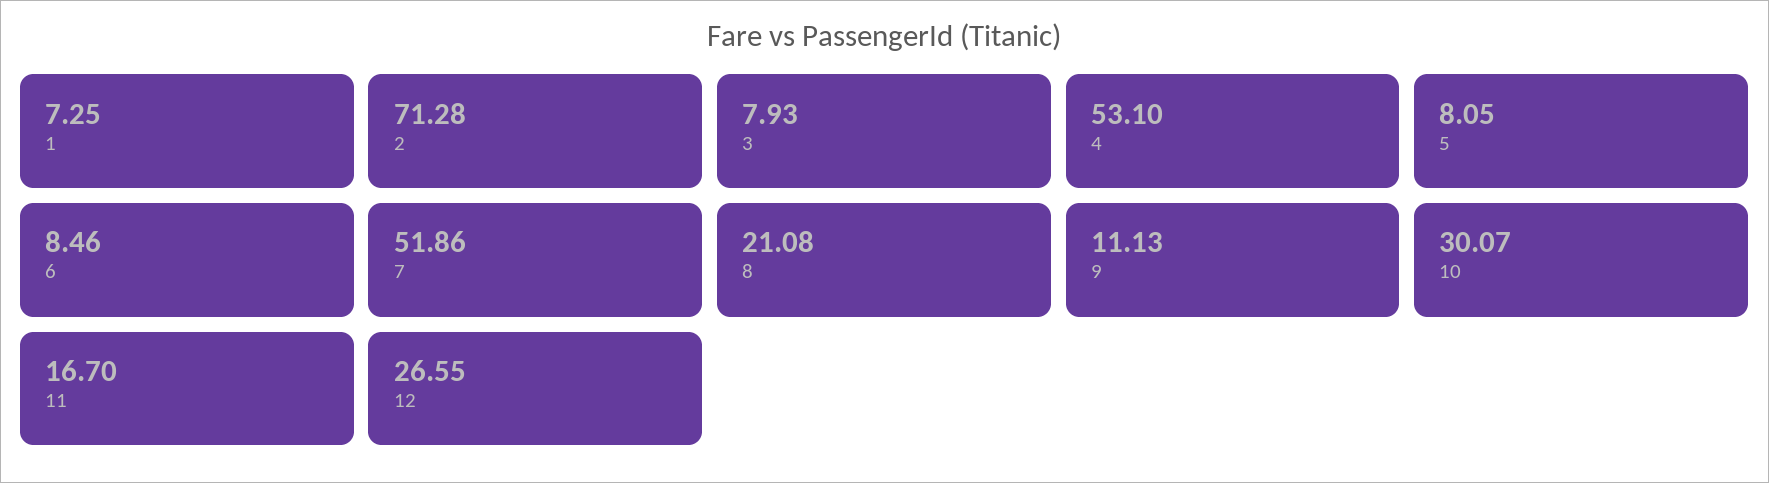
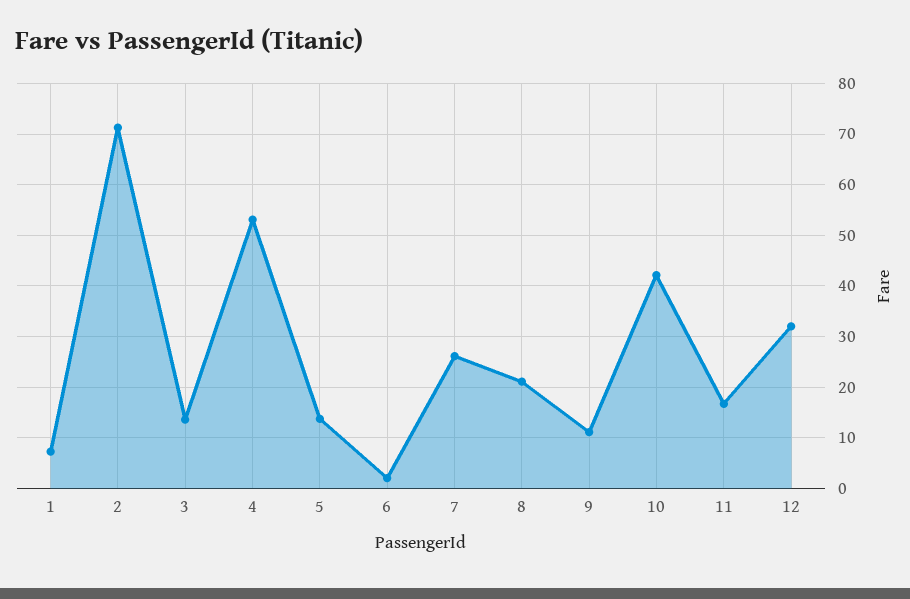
3: 7.93 -> 14
5: 8.05 -> 14
6: 8.46 -> 2
7: 51.86 -> 26
10: 30.07 -> 42
12: 26.55 -> 32

